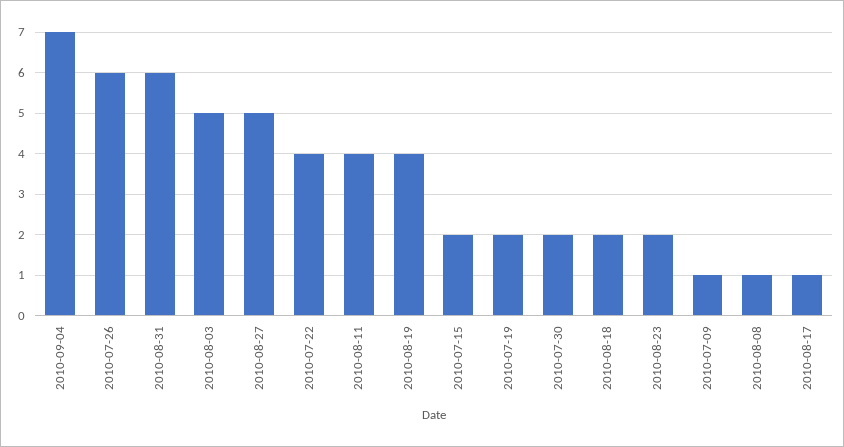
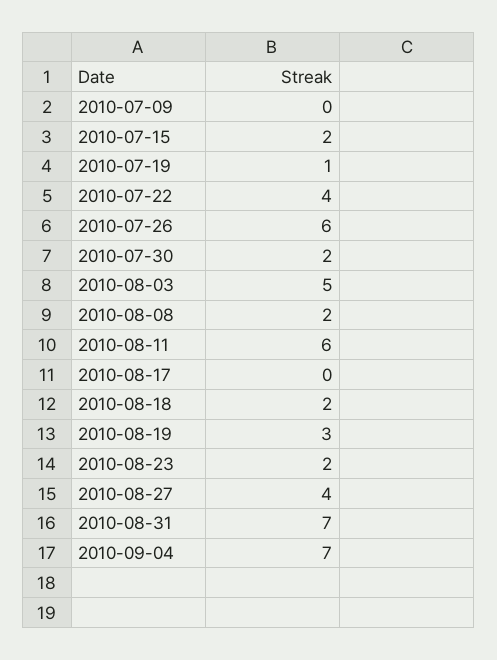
2010-08-31: 6 -> 7
2010-08-27: 5 -> 4
2010-08-11: 4 -> 6
2010-08-19: 4 -> 3
2010-07-19: 2 -> 1
2010-07-09: 1 -> 0
2010-08-08: 1 -> 2
2010-08-17: 1 -> 0

